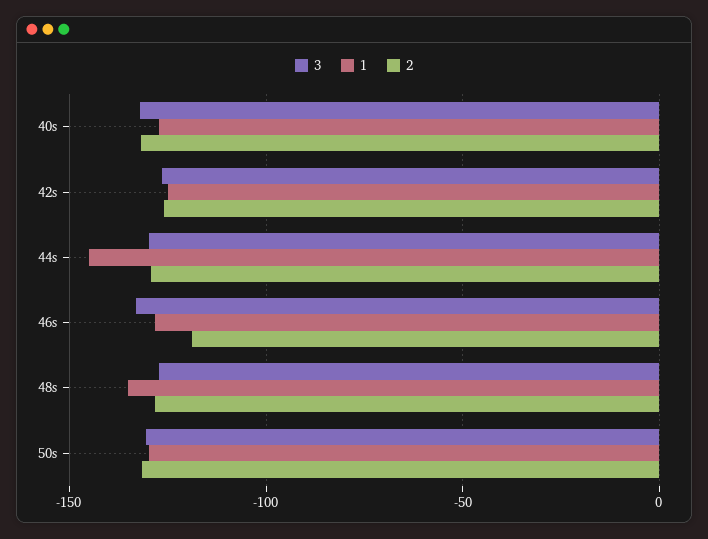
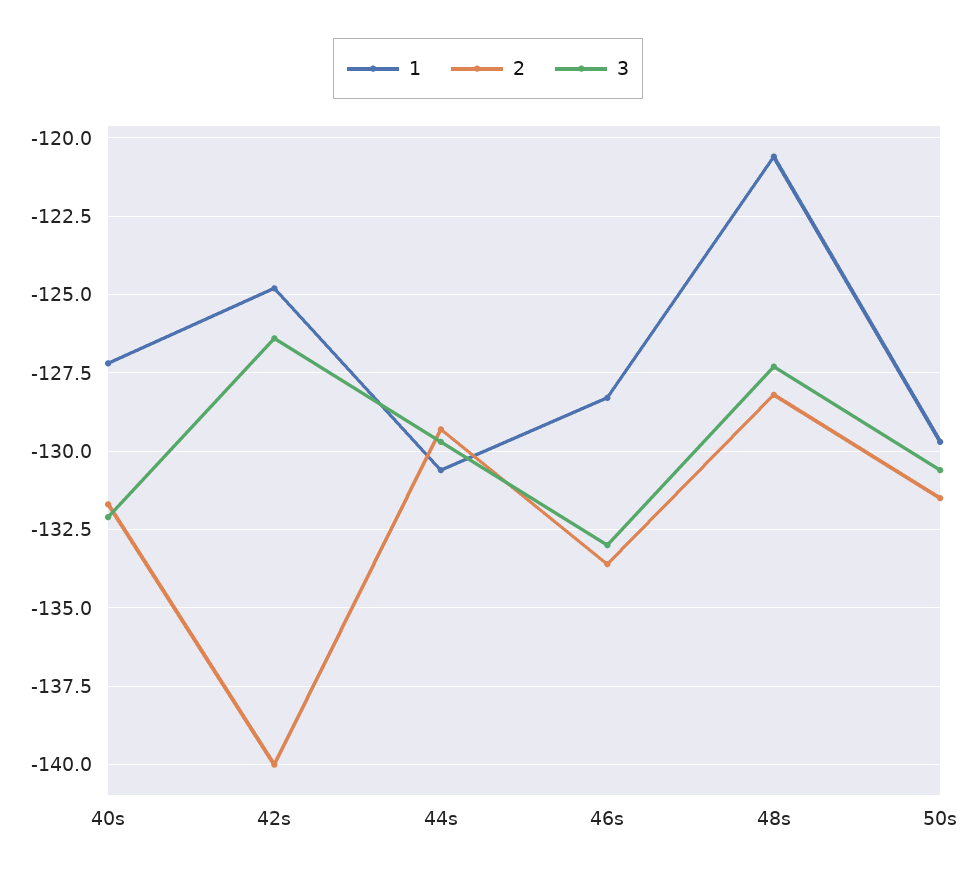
2, 42s: -125 -> -140
1, 44s: -145 -> -130.5
2, 46s: -120 -> -133.5
1, 48s: -135 -> -120.5

